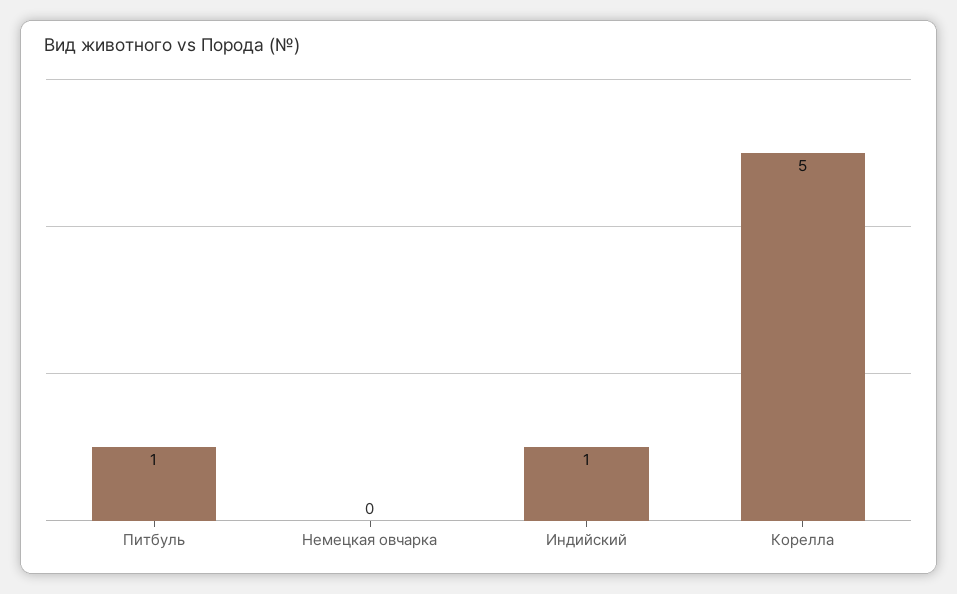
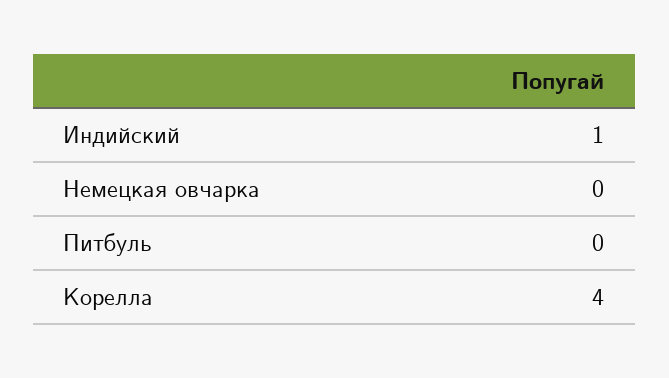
Питбуль: 1 -> 0
Корелла: 5 -> 4

